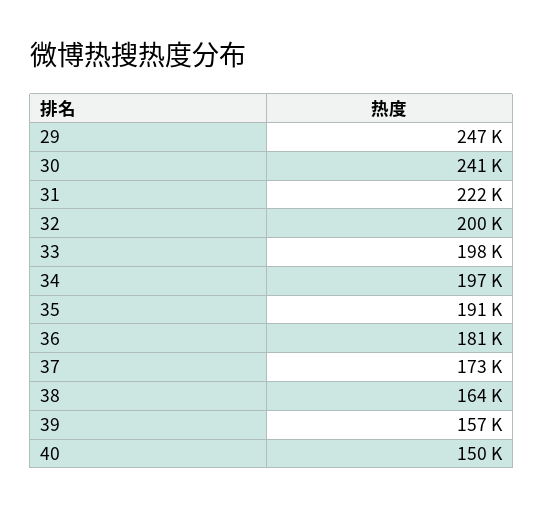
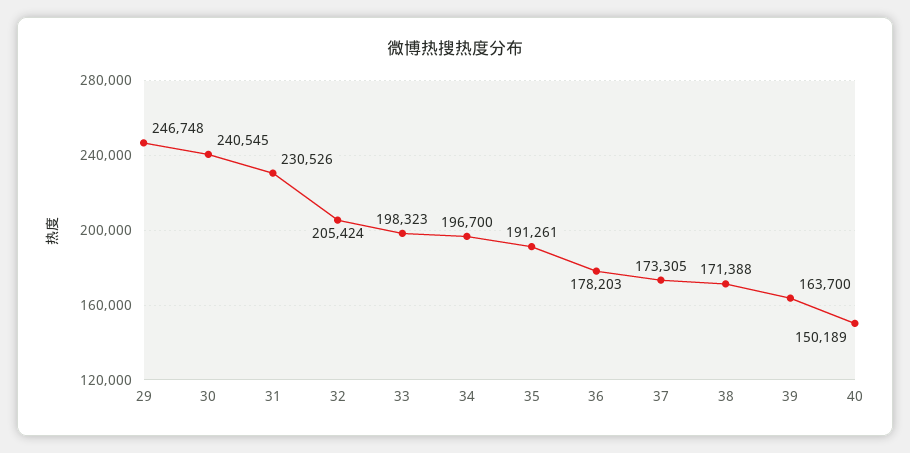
31: 222000 -> 230526
32: 200000 -> 205424
36: 181000 -> 178203
38: 164000 -> 171388
39: 157000 -> 163700

